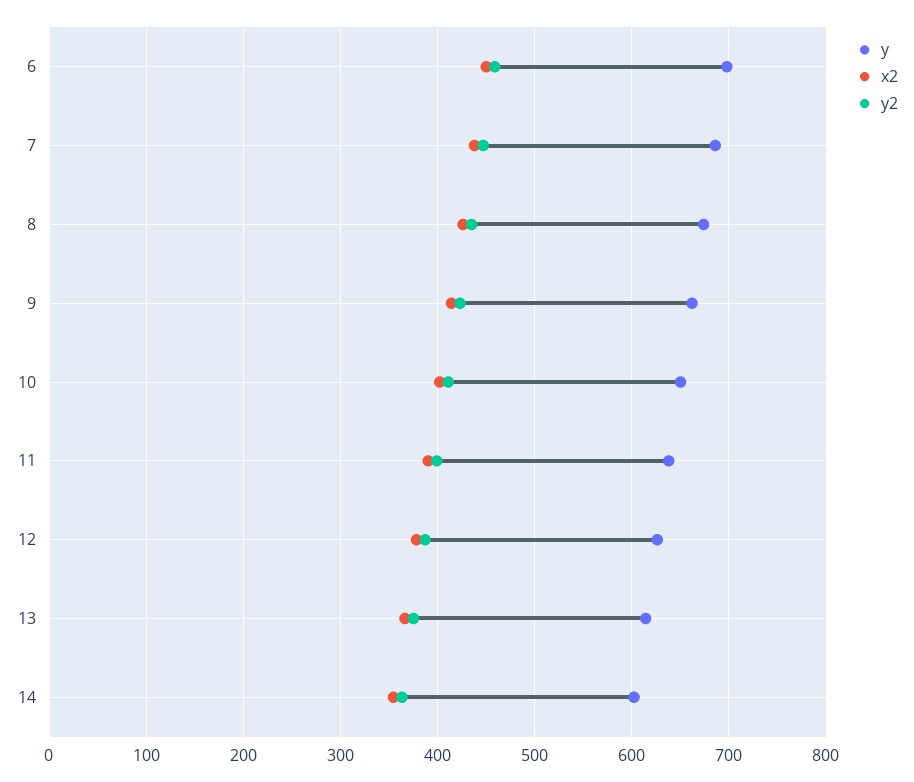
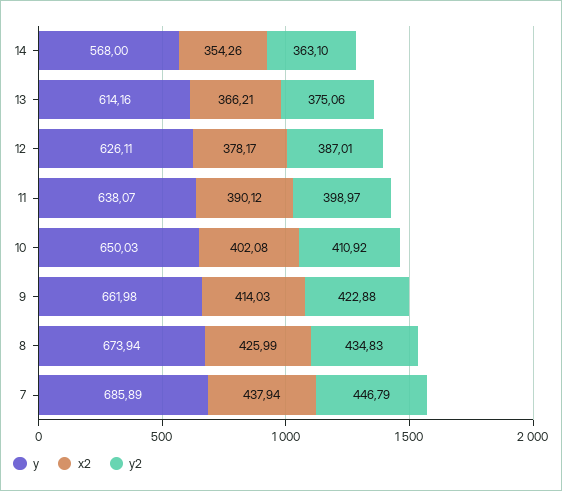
y, 6: 700 -> none
x2, 6: 450 -> none
y2, 6: 460 -> none
y, 14: 600 -> 568

